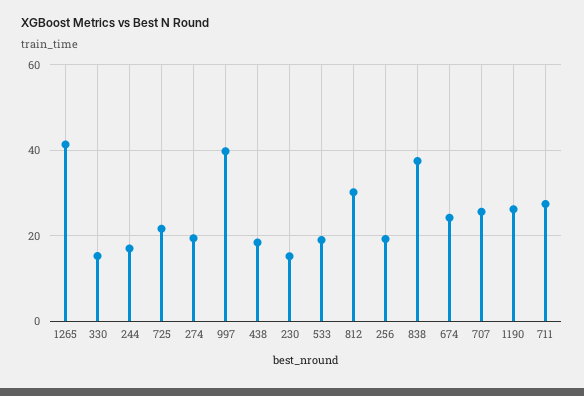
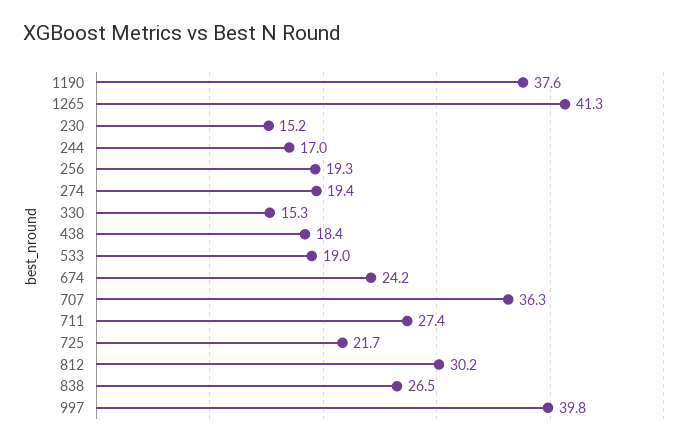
838: 38 -> 26.5
707: 26 -> 36.3
1190: 26 -> 37.6

